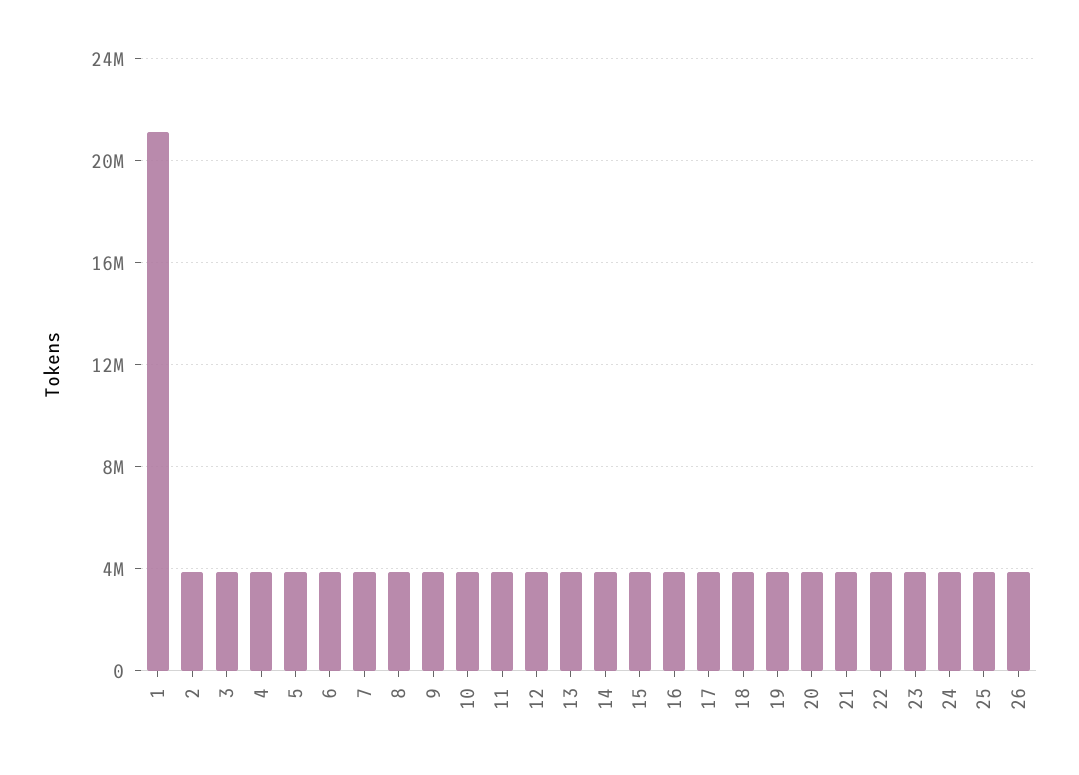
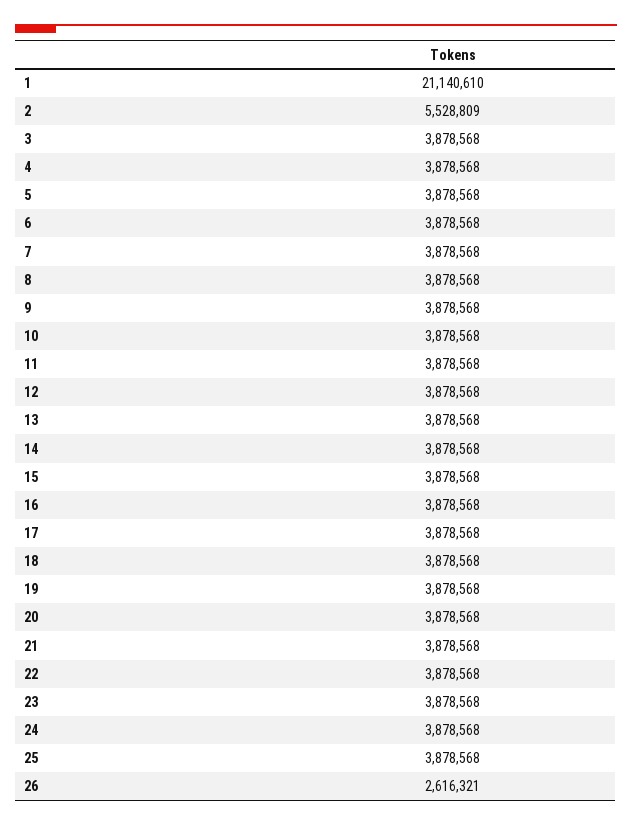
2: 4000000 -> 5528809
26: 4000000 -> 2616321

